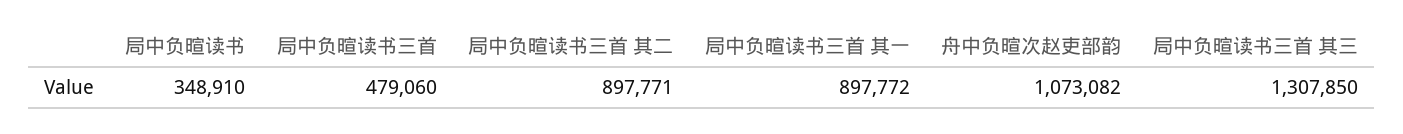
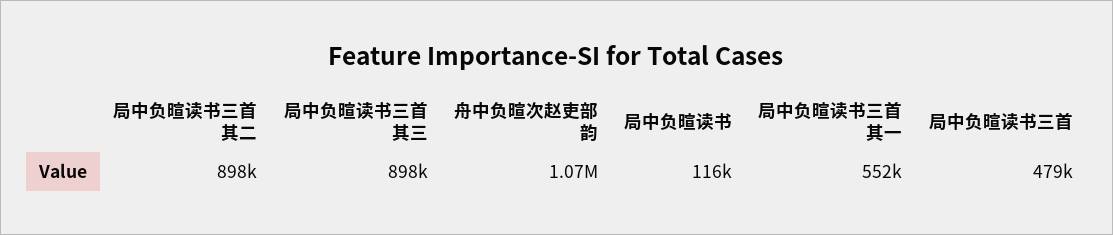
局中负暄读书: 348910 -> 116000
局中负暄读书三首 其一: 897772 -> 552000
局中负暄读书三首 其三: 1307850 -> 898000

